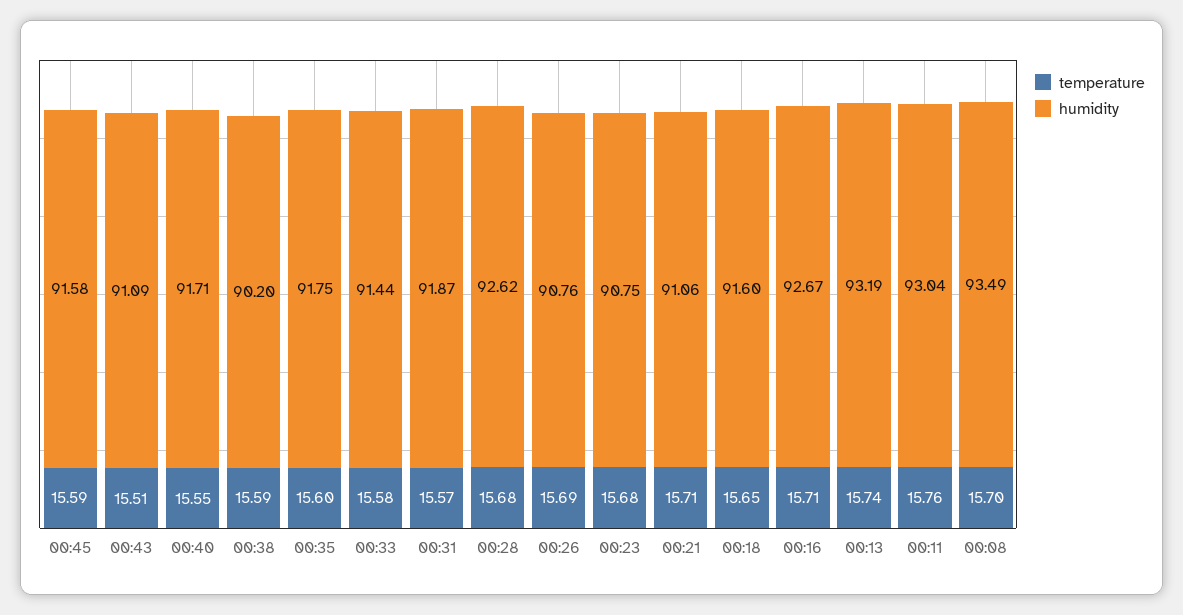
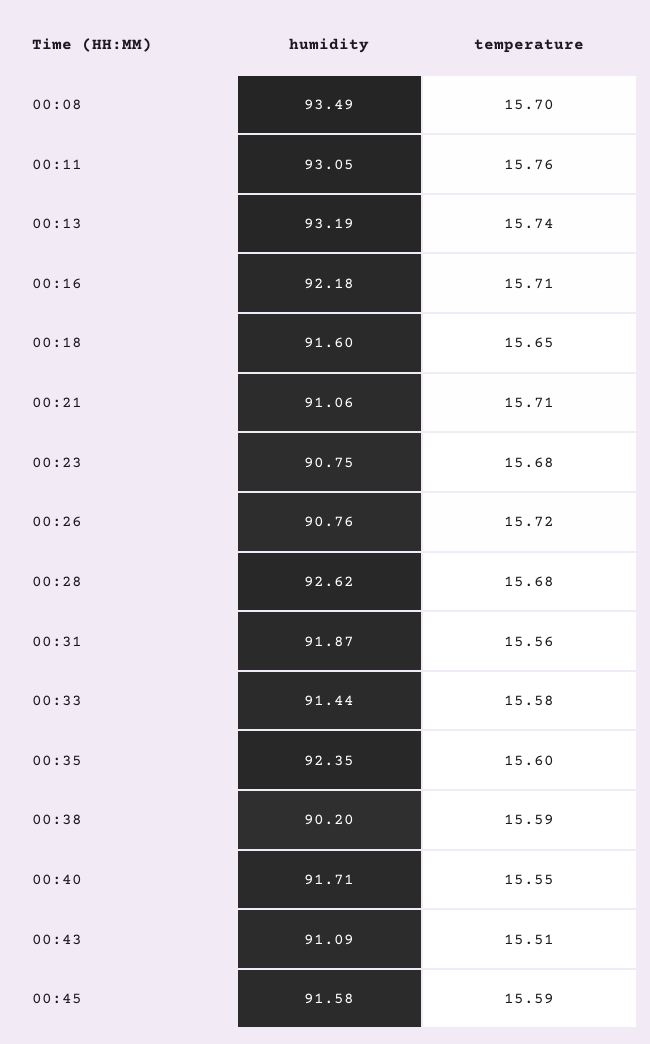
humidity, 00:35: 91.75 -> 92.35
temperature, 00:31: 15.57 -> 15.56
temperature, 00:26: 15.69 -> 15.72
humidity, 00:16: 92.67 -> 92.18
humidity, 00:11: 93.04 -> 93.05

